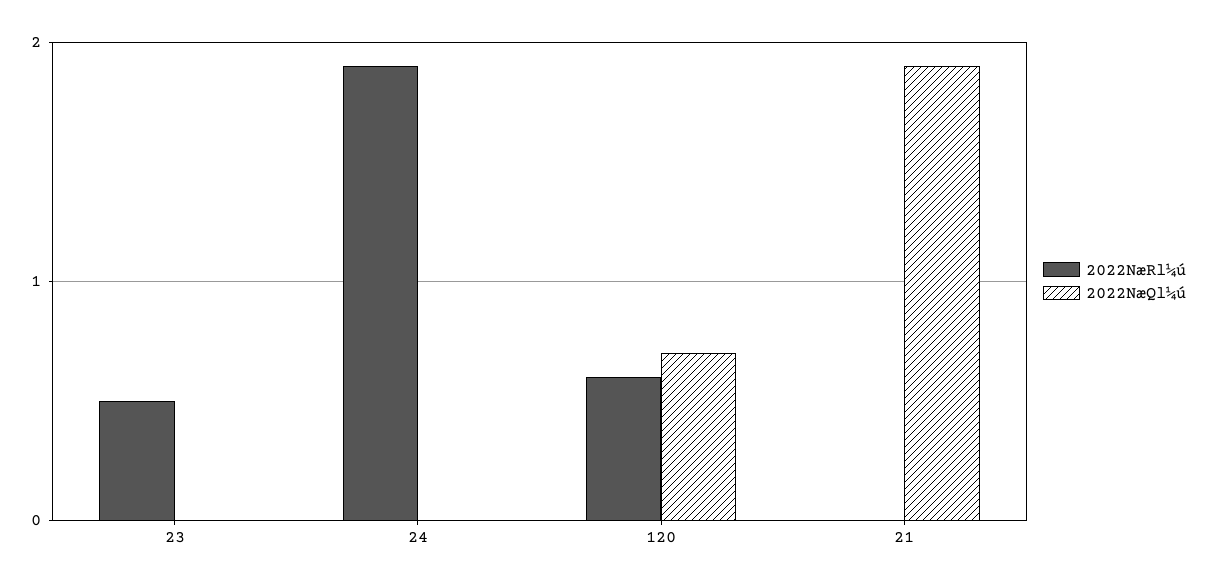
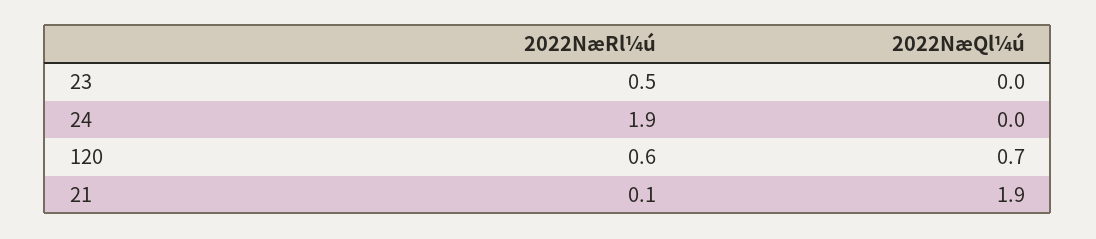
2022NæRl¼ú, 21: 0 -> 0.1

